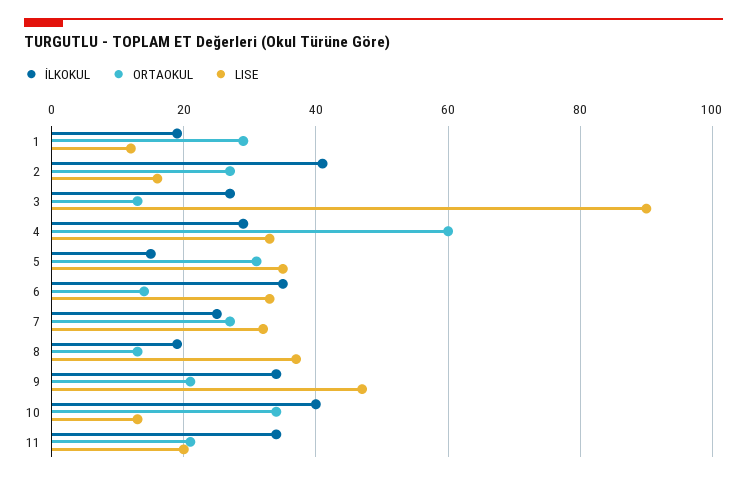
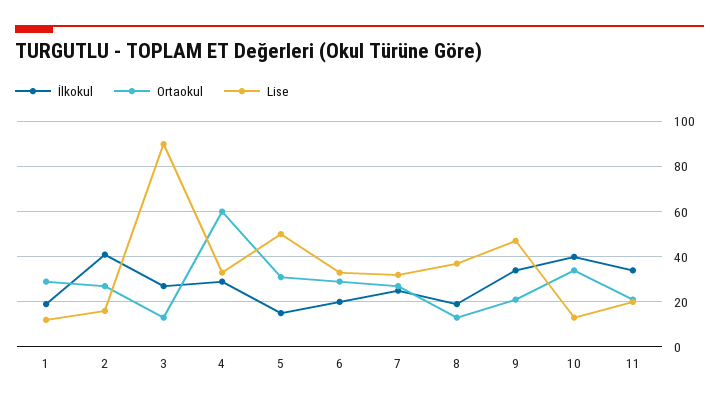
LISE, 5: 35 -> 50
İLKOKUL, 6: 35 -> 20
ORTAOKUL, 6: 15 -> 30

